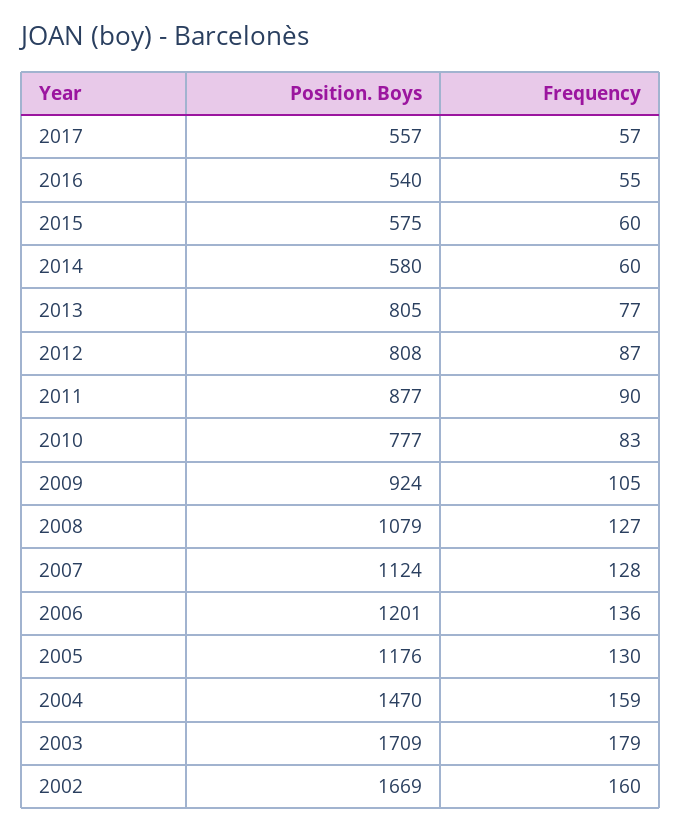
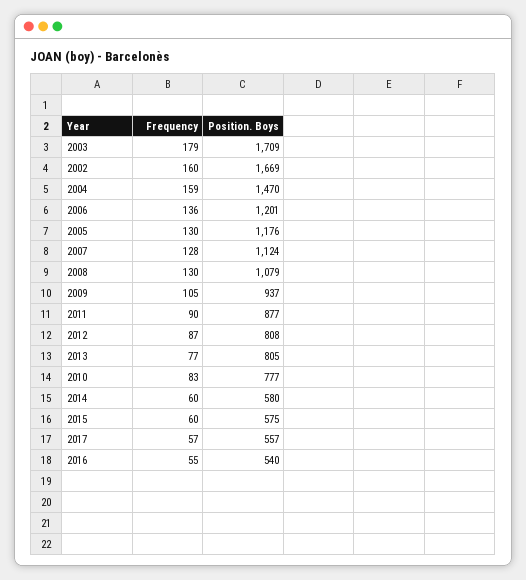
Position. Boys, 2009: 924 -> 937
Frequency, 2008: 127 -> 130

